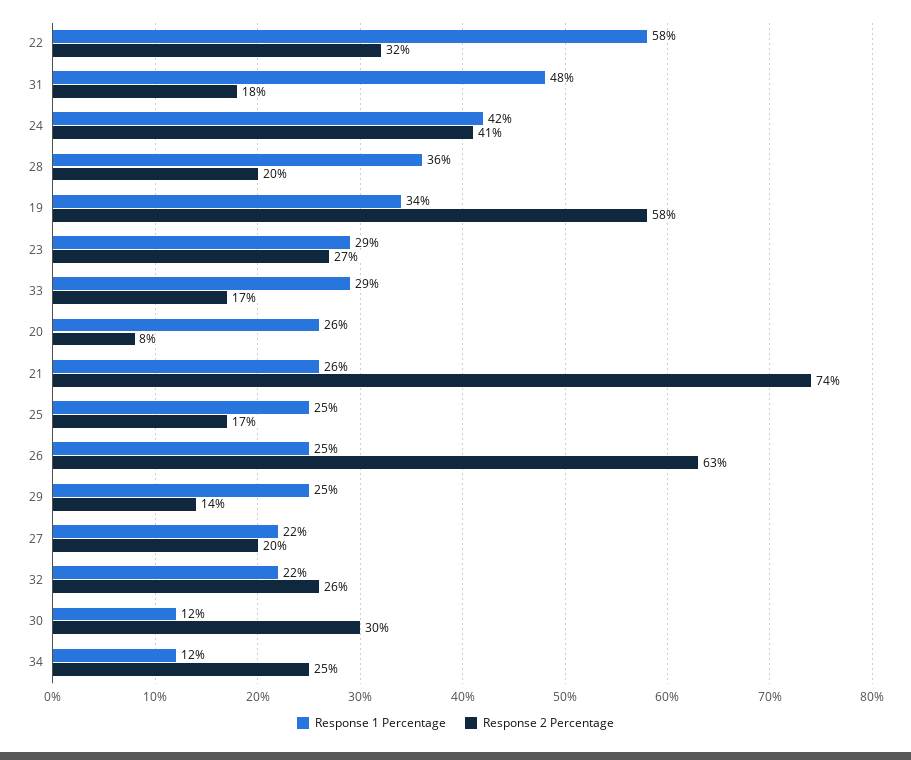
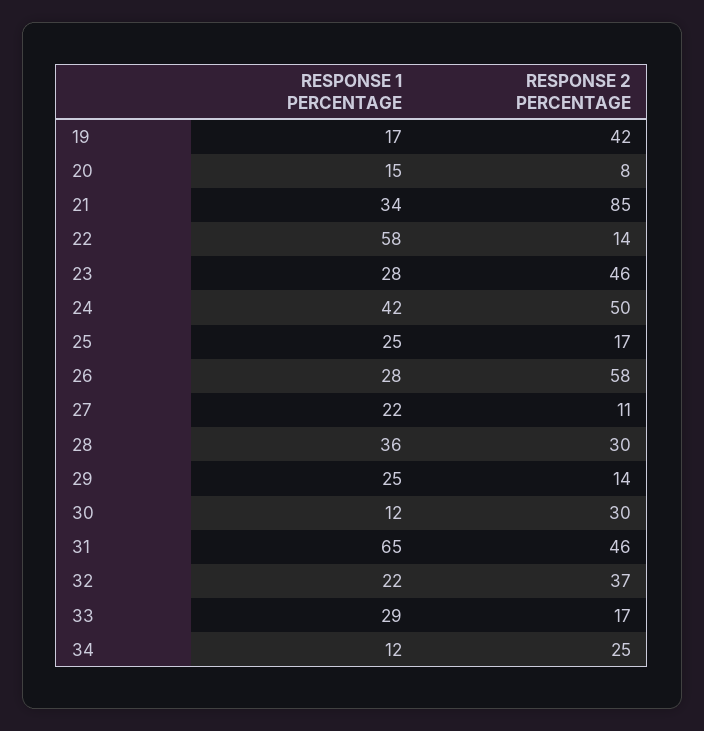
Response 2 Percentage, 22: 32 -> 14
Response 1 Percentage, 31: 48 -> 65
Response 2 Percentage, 31: 18 -> 46
Response 2 Percentage, 24: 41 -> 50
Response 2 Percentage, 28: 20 -> 30
Response 1 Percentage, 19: 34 -> 17
Response 2 Percentage, 19: 58 -> 42
Response 1 Percentage, 23: 29 -> 28
Response 2 Percentage, 23: 27 -> 46
Response 1 Percentage, 20: 26 -> 15
Response 1 Percentage, 21: 26 -> 34
Response 2 Percentage, 21: 74 -> 85
Response 1 Percentage, 26: 25 -> 28
Response 2 Percentage, 26: 63 -> 58
Response 2 Percentage, 27: 20 -> 11
Response 2 Percentage, 32: 26 -> 37

